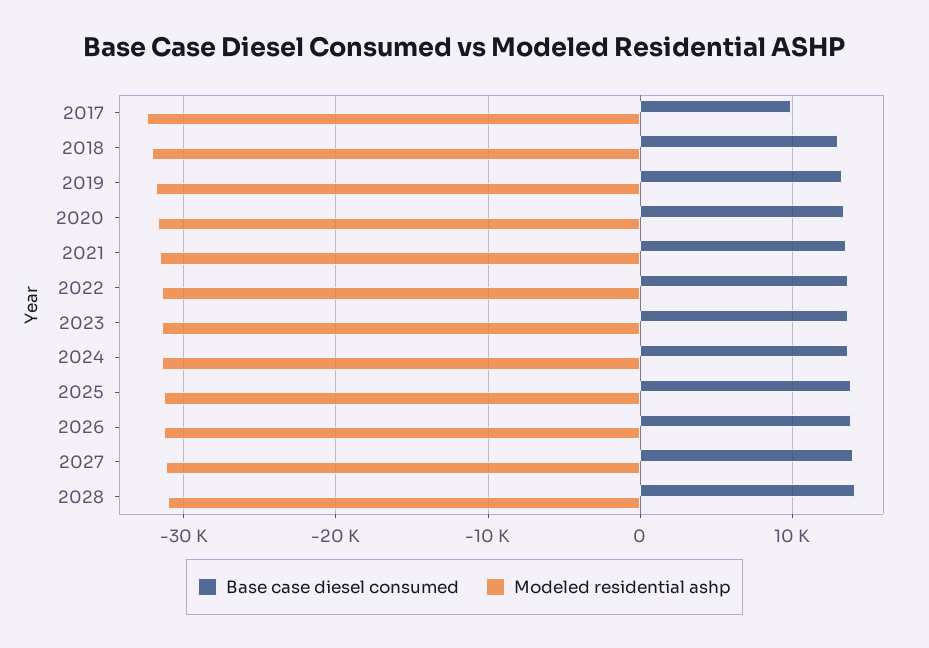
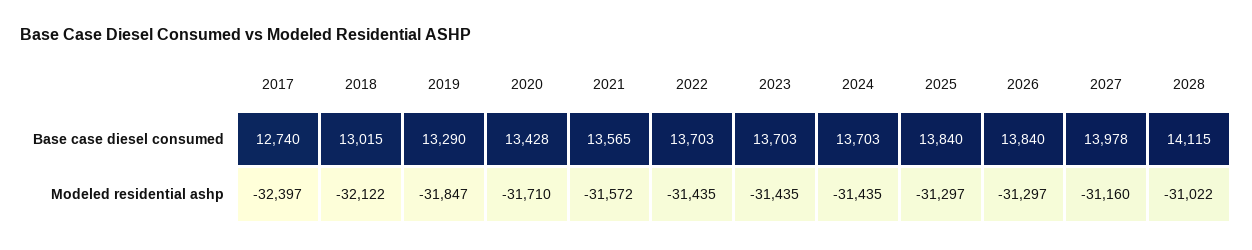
Base case diesel consumed, 2017: 10000 -> 12740

